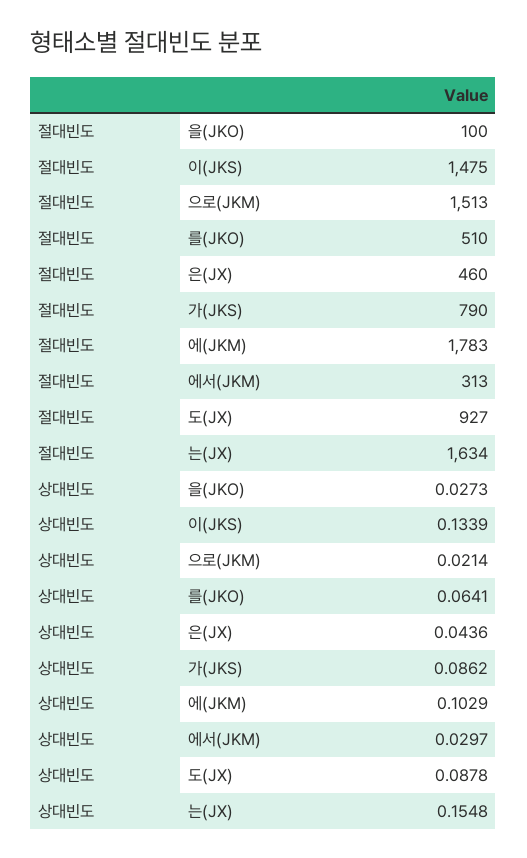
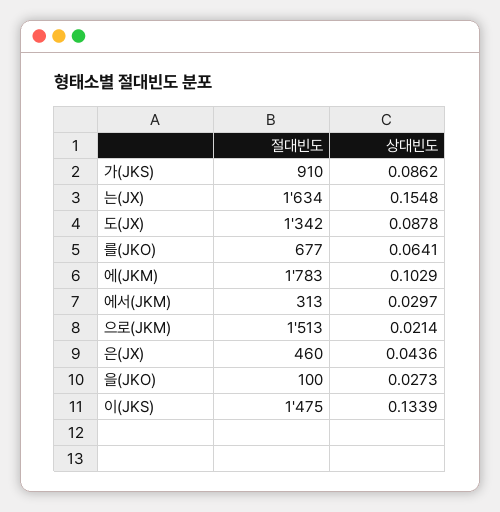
절대빈도, 를(JKO): 510 -> 677
절대빈도, 가(JKS): 790 -> 910
절대빈도, 도(JX): 927 -> 1342

